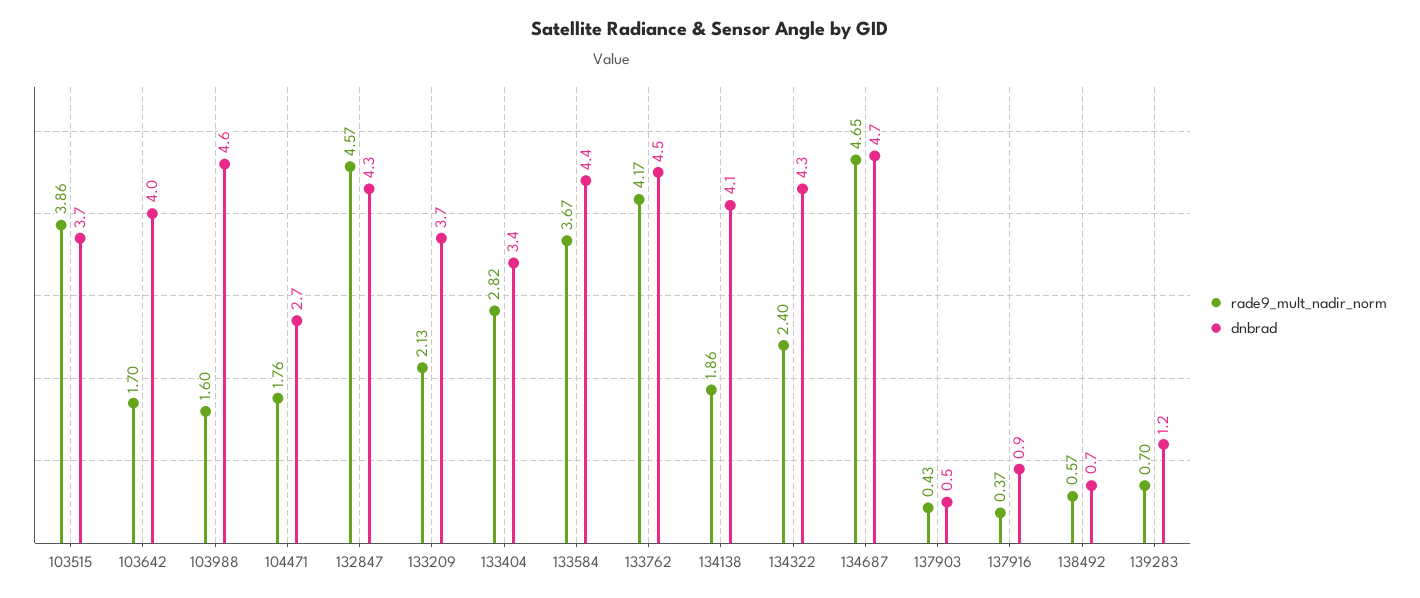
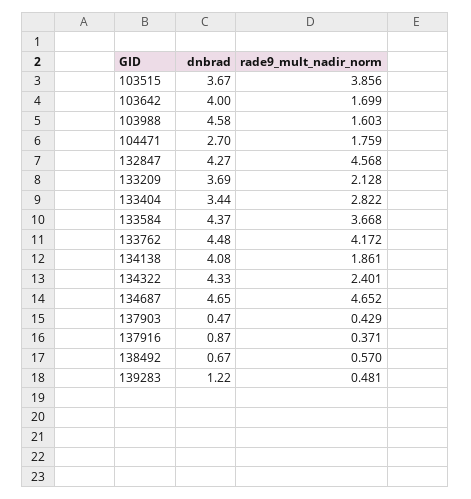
rade9_mult_nadir_norm, 139283: 0.7 -> 0.481

